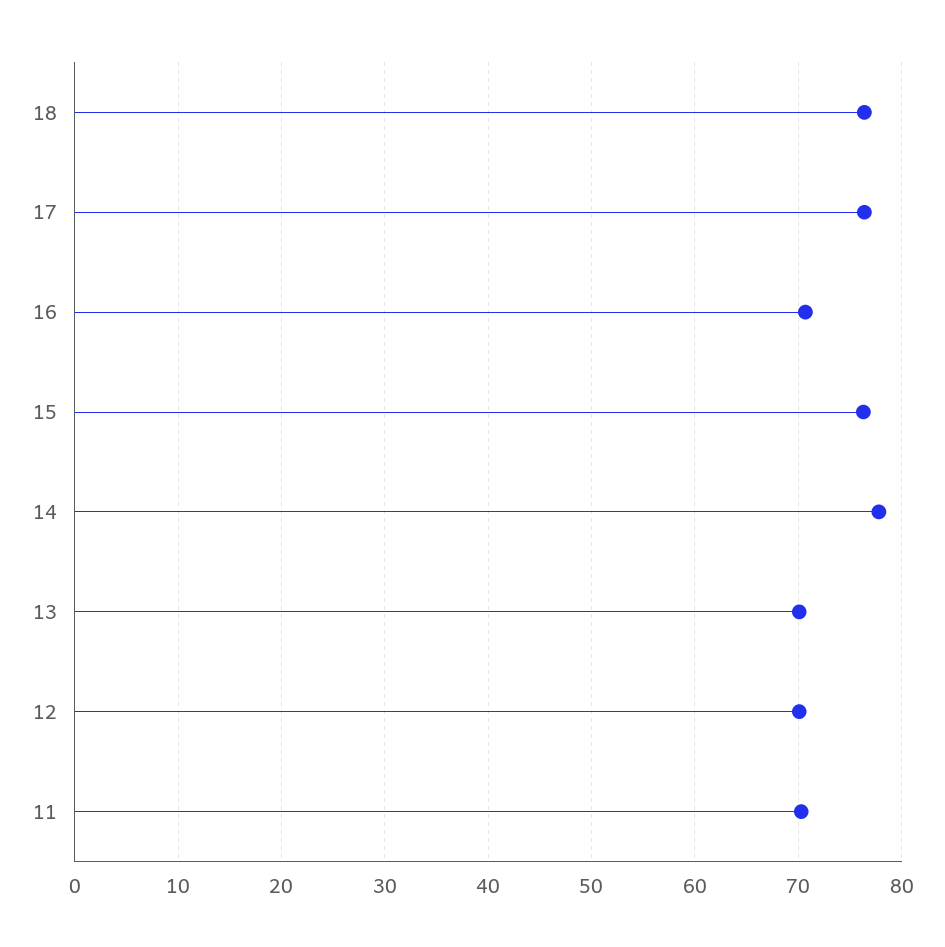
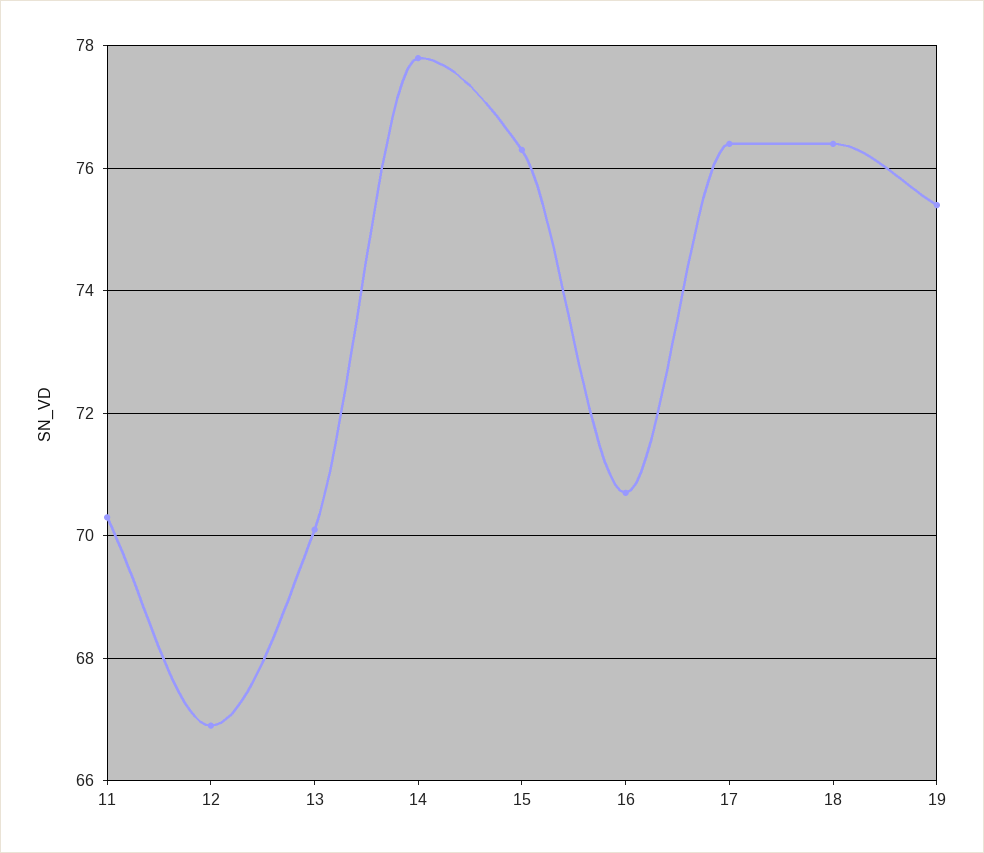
12: 70 -> 67
19: none -> 75.5

